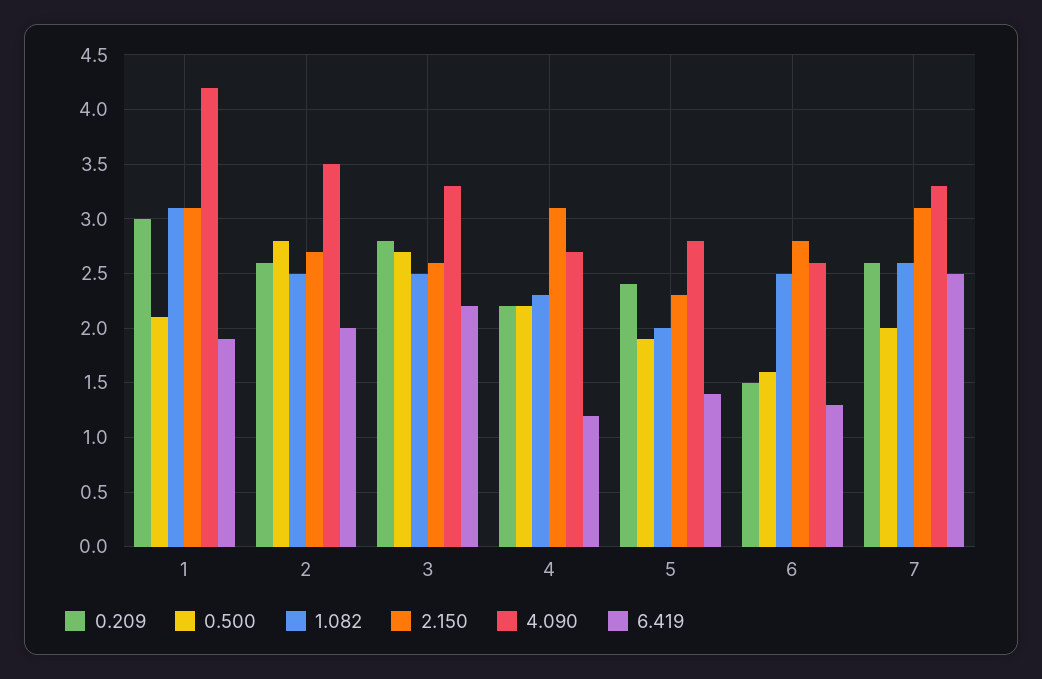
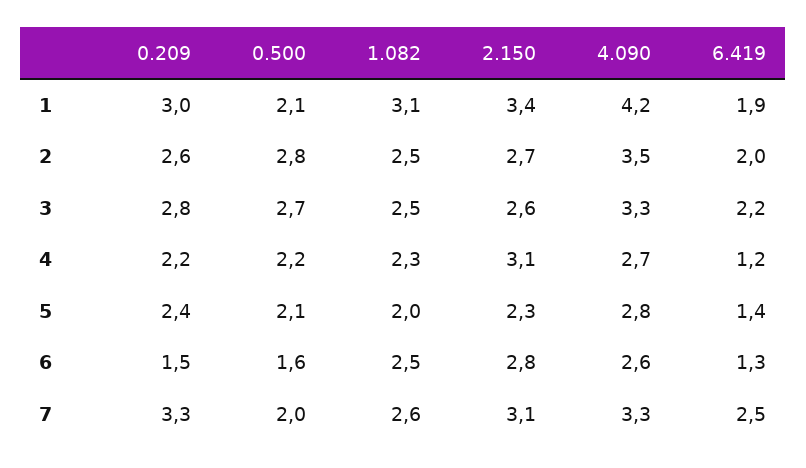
2.150, 1: 3.1 -> 3.4
0.500, 5: 1.9 -> 2.1
0.209, 7: 2.6 -> 3.3

